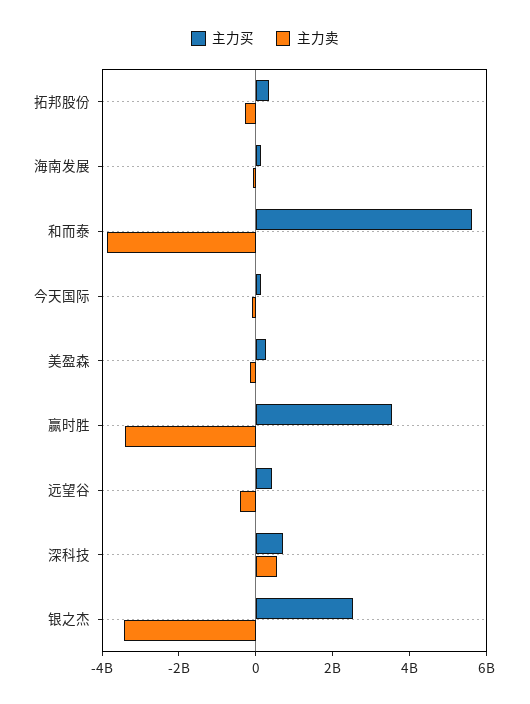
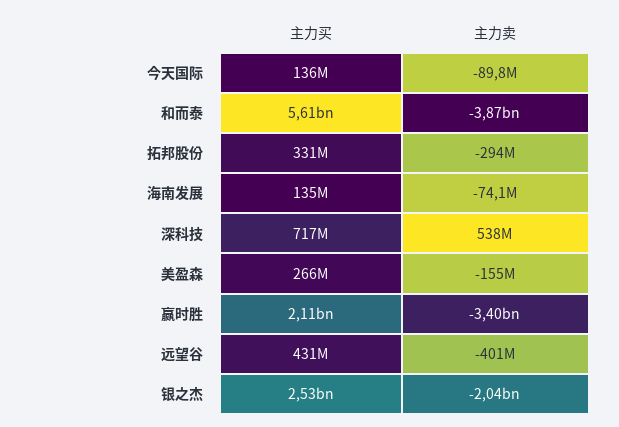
主力买, 赢时胜: 3500000000 -> 2110000000
主力卖, 银之杰: -3500000000 -> -2040000000

